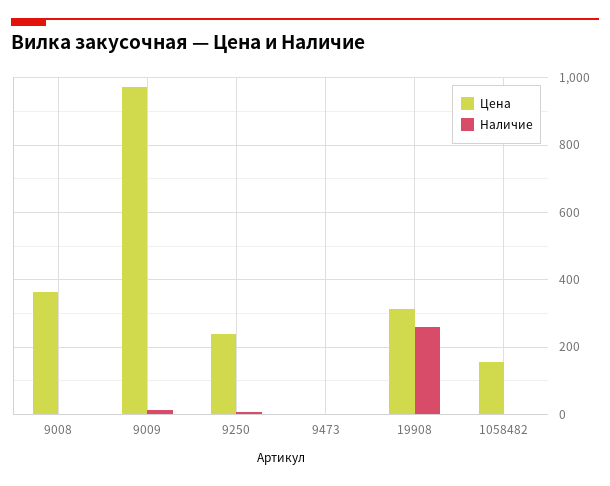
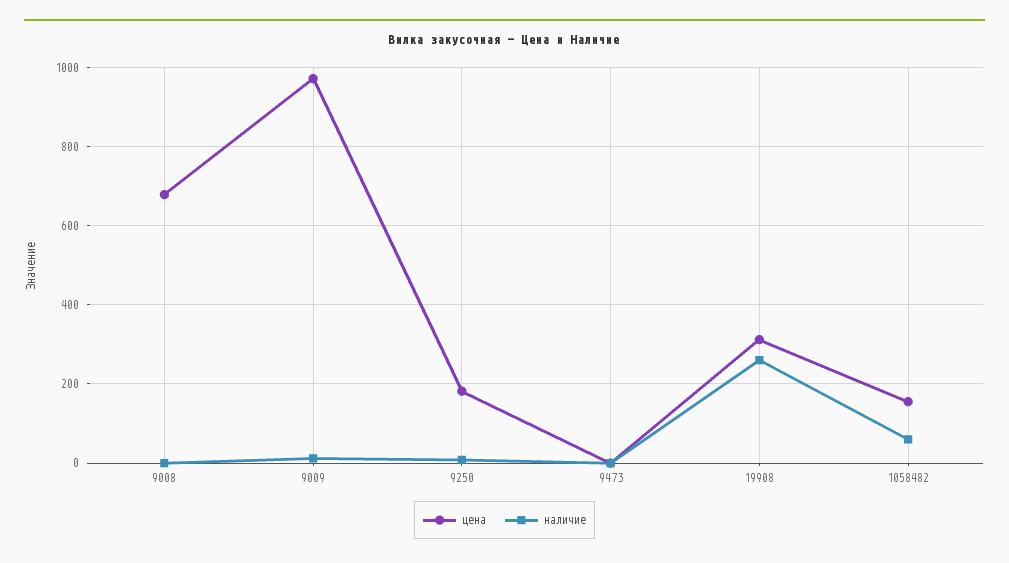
Цена, 9008: 360 -> 680
Цена, 9250: 240 -> 180
Наличие, 1058482: 0 -> 60

